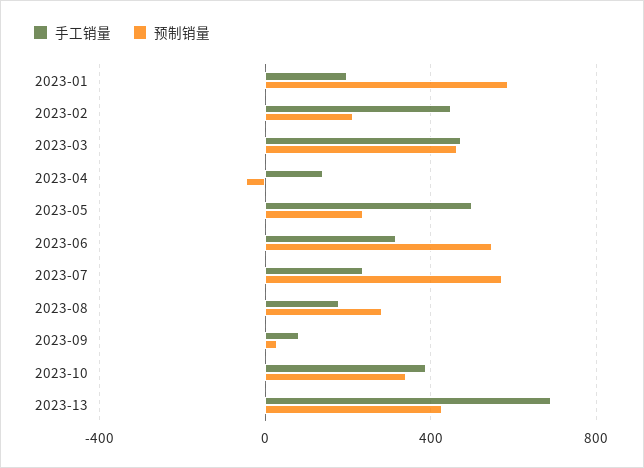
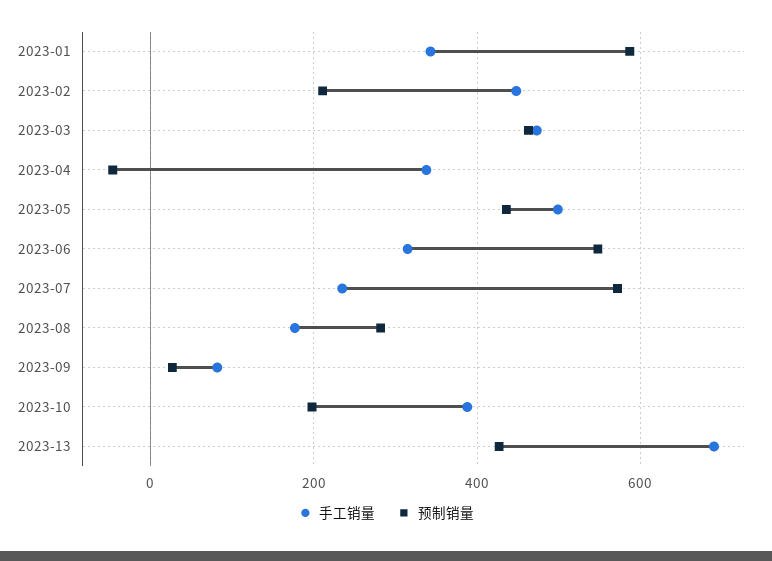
手工销量, 2023-01: 200 -> 340
手工销量, 2023-04: 150 -> 340
预制销量, 2023-05: 250 -> 440
预制销量, 2023-10: 350 -> 200

